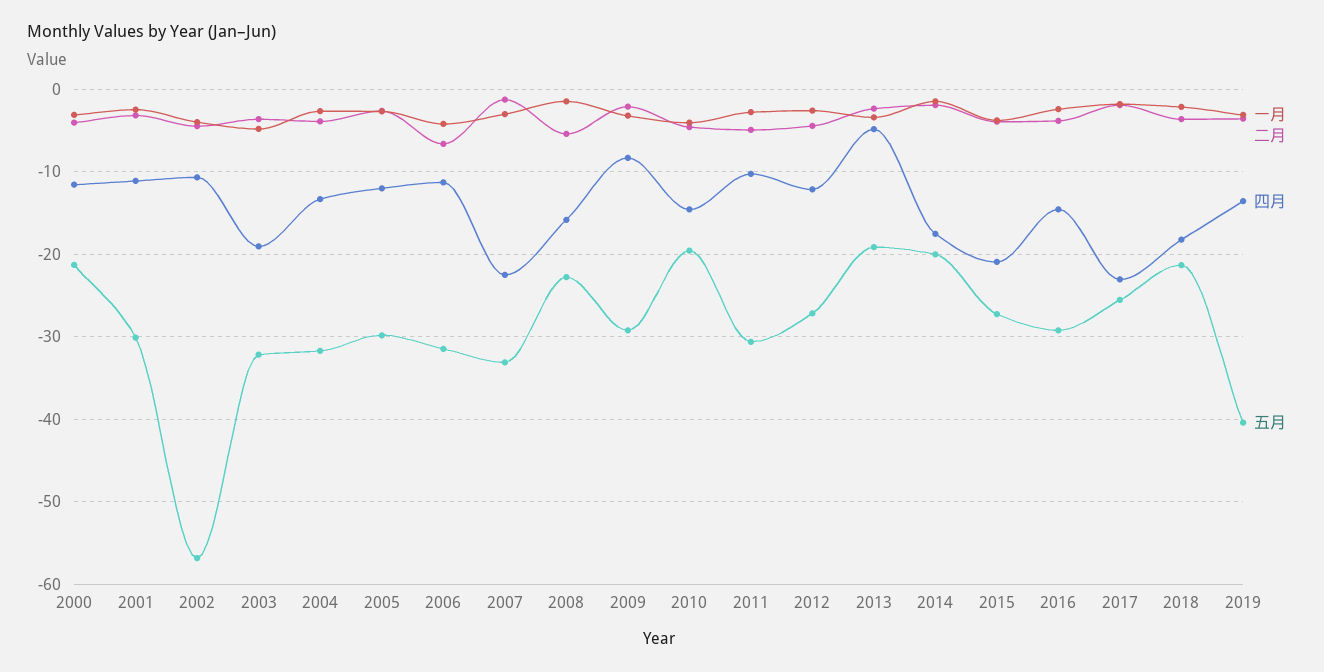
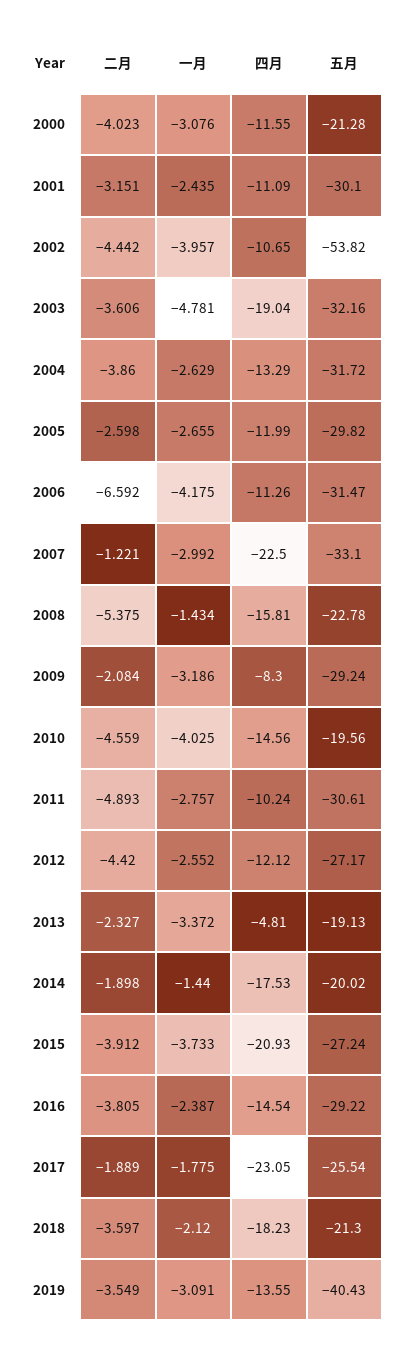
五月, 2002: -57 -> -53.82

